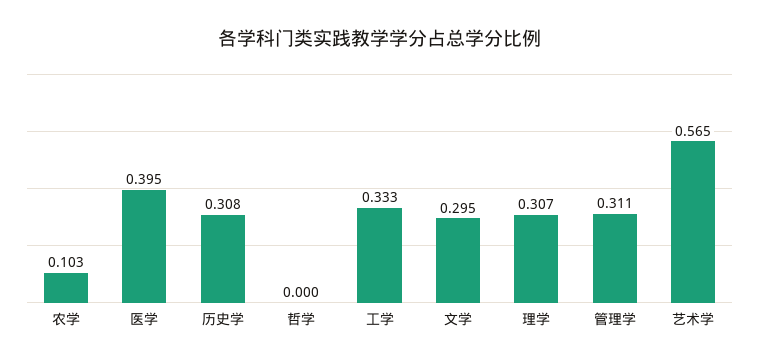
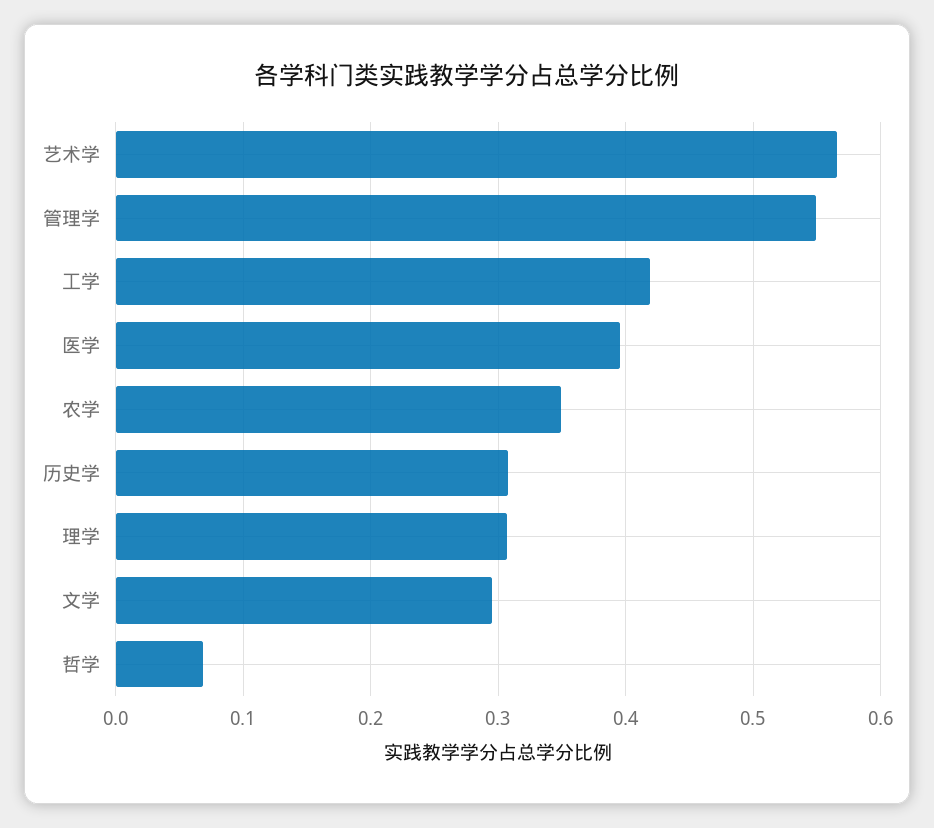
农学: 0.103 -> 0.35
哲学: 0 -> 0.07
工学: 0.333 -> 0.42
管理学: 0.311 -> 0.55

